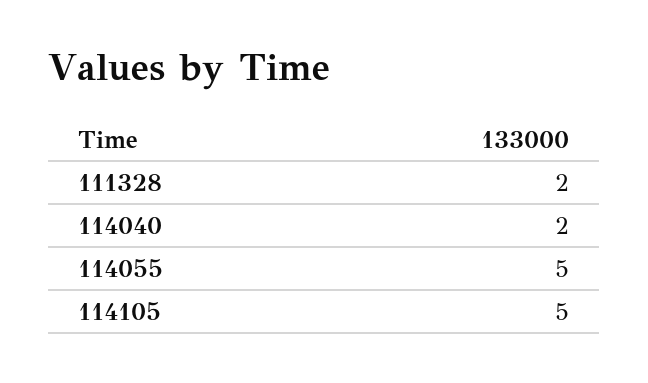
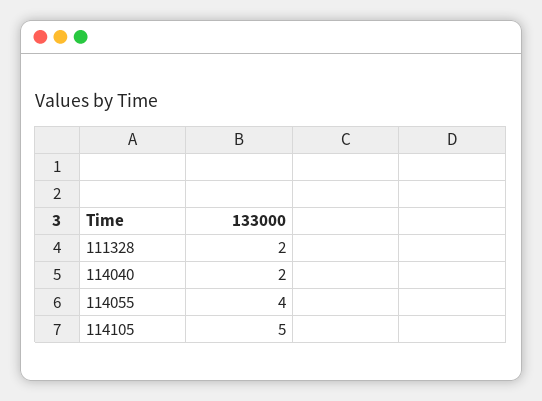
114055: 5 -> 4

